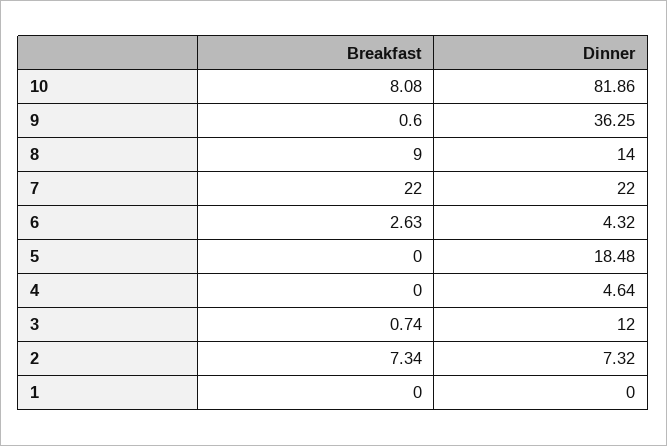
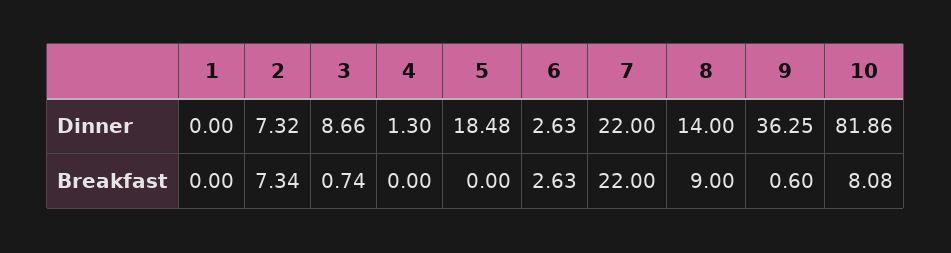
Dinner, 6: 4.32 -> 2.63
Dinner, 4: 4.64 -> 1.3
Dinner, 3: 12 -> 8.66

